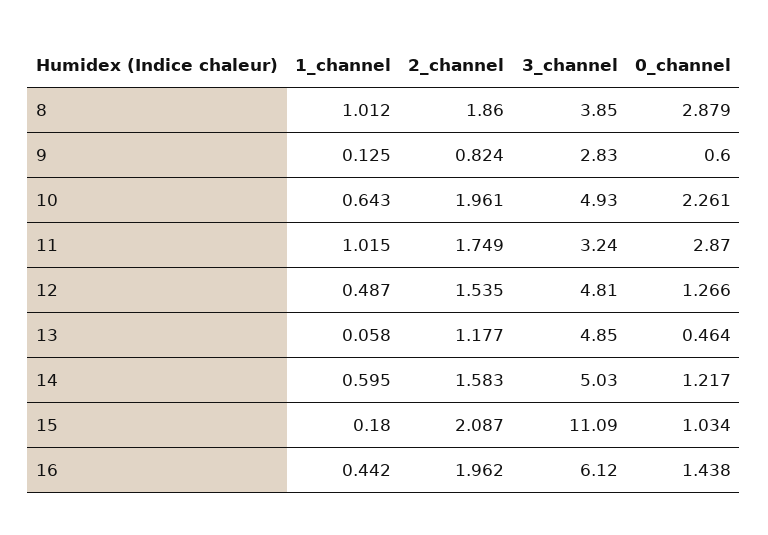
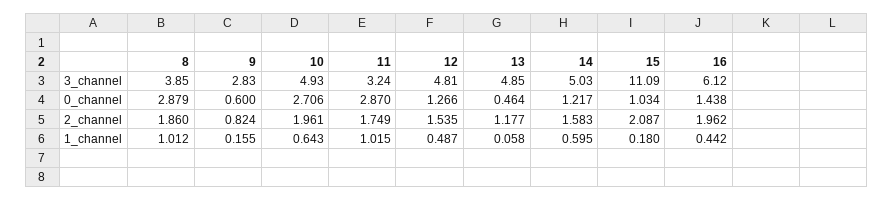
1_channel, 9: 0.125 -> 0.155
0_channel, 10: 2.261 -> 2.706

